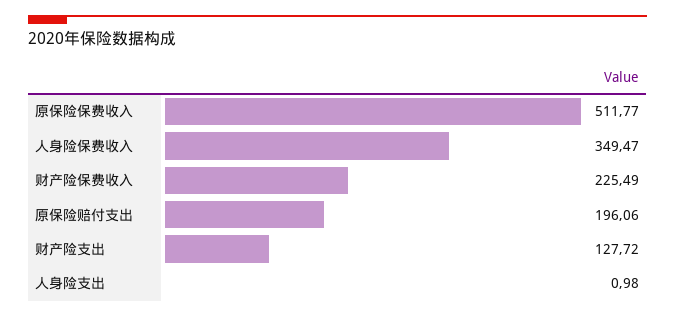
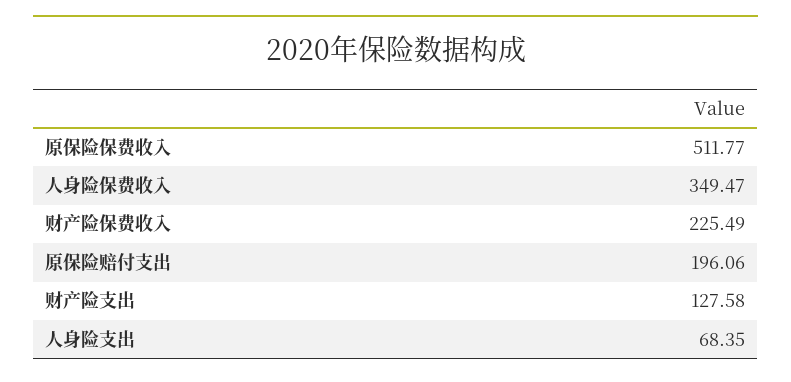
财产险支出: 127.72 -> 127.58
人身险支出: 0.98 -> 68.35

